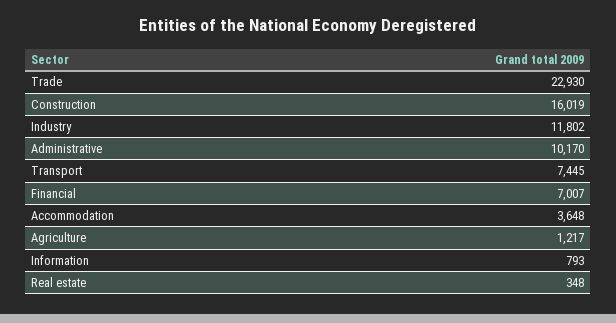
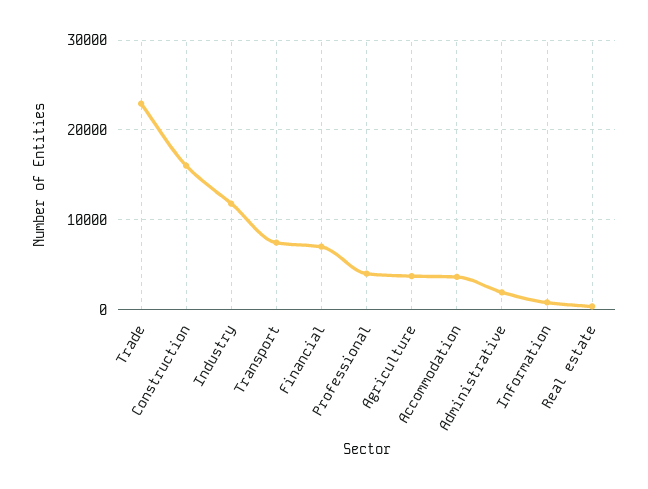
Administrative: 10170 -> 2000
Agriculture: 1217 -> 4000
Professional: none -> 4000

